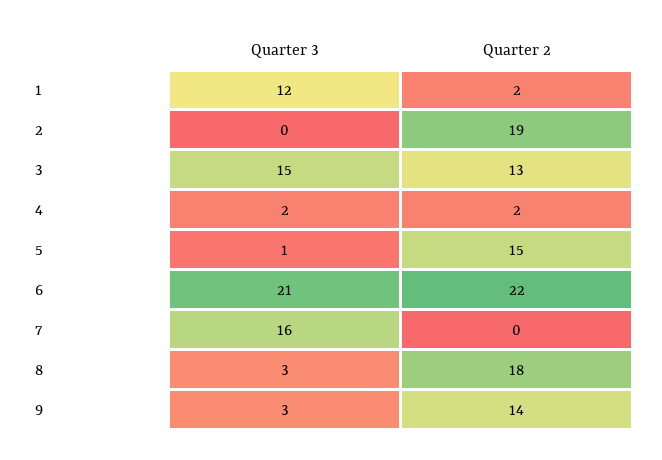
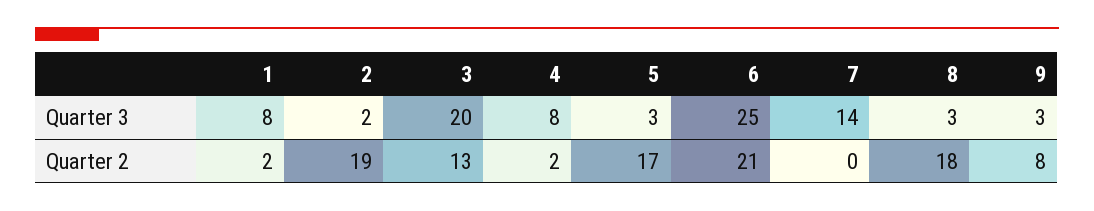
Quarter 3, 1: 12 -> 8
Quarter 3, 2: 0 -> 2
Quarter 3, 3: 15 -> 20
Quarter 3, 4: 2 -> 8
Quarter 3, 5: 1 -> 3
Quarter 2, 5: 15 -> 17
Quarter 3, 6: 21 -> 25
Quarter 2, 6: 22 -> 21
Quarter 3, 7: 16 -> 14
Quarter 2, 9: 14 -> 8

